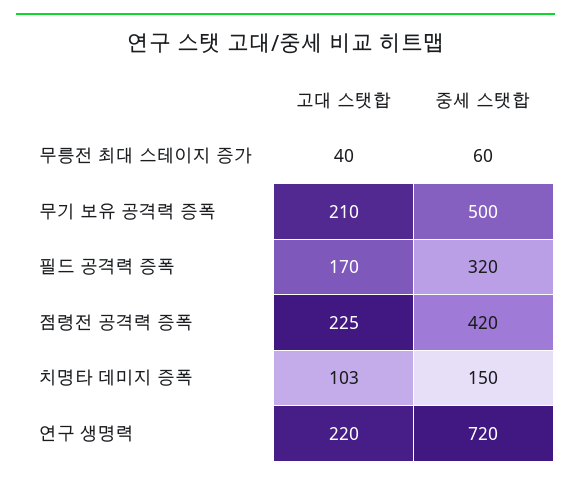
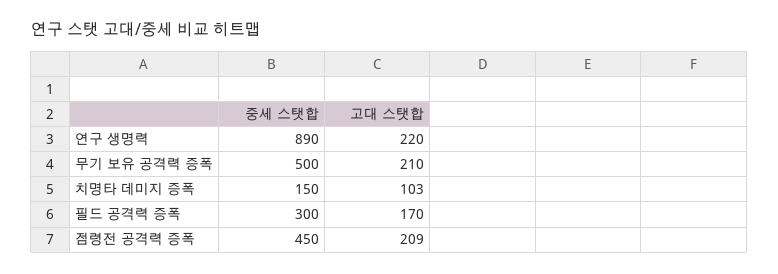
고대 스탯합, 무릉전 최대 스테이지 증가: 40 -> none
중세 스탯합, 무릉전 최대 스테이지 증가: 60 -> none
중세 스탯합, 필드 공격력 증폭: 320 -> 300
고대 스탯합, 점령전 공격력 증폭: 225 -> 209
중세 스탯합, 점령전 공격력 증폭: 420 -> 450
중세 스탯합, 연구 생명력: 720 -> 890

